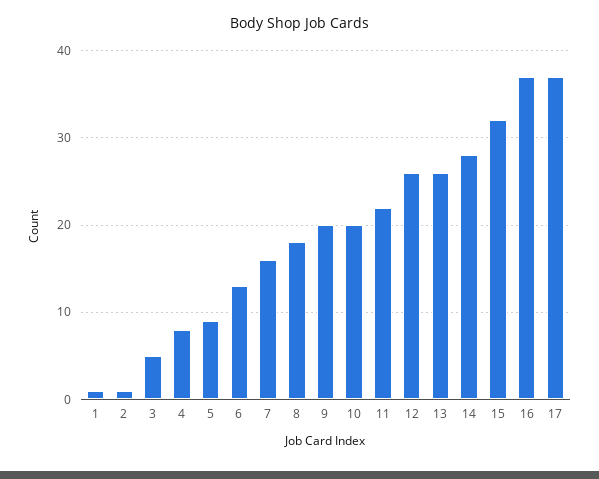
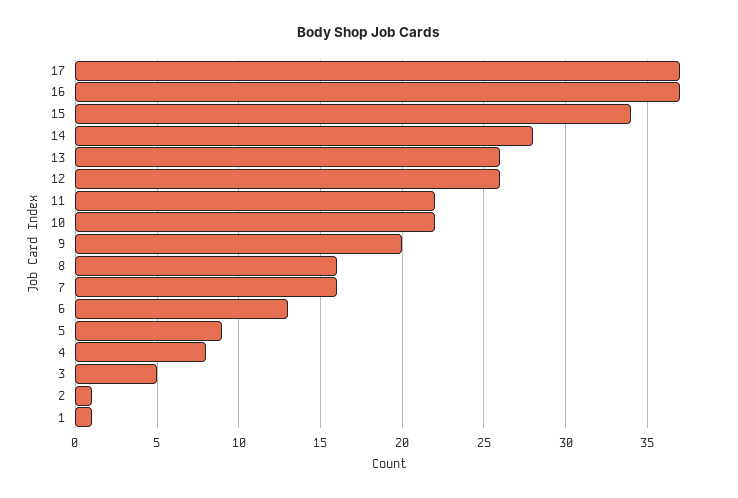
8: 18 -> 16
10: 20 -> 22
15: 32 -> 34

